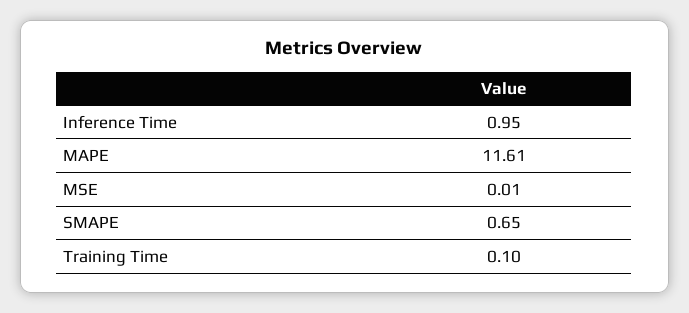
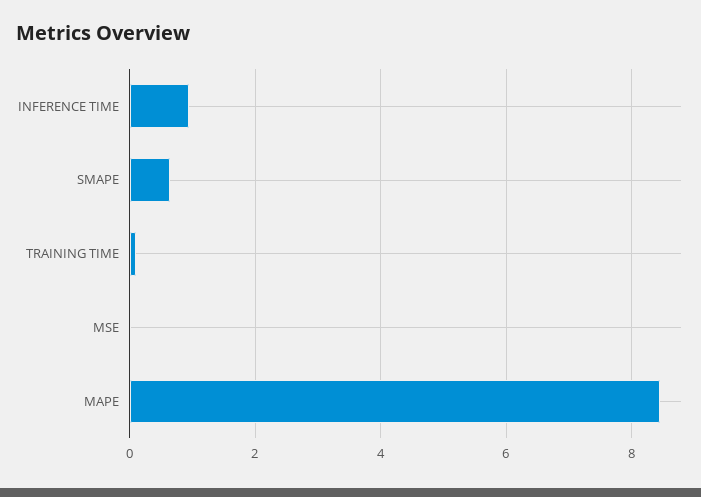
MAPE: 11.61 -> 8.4

